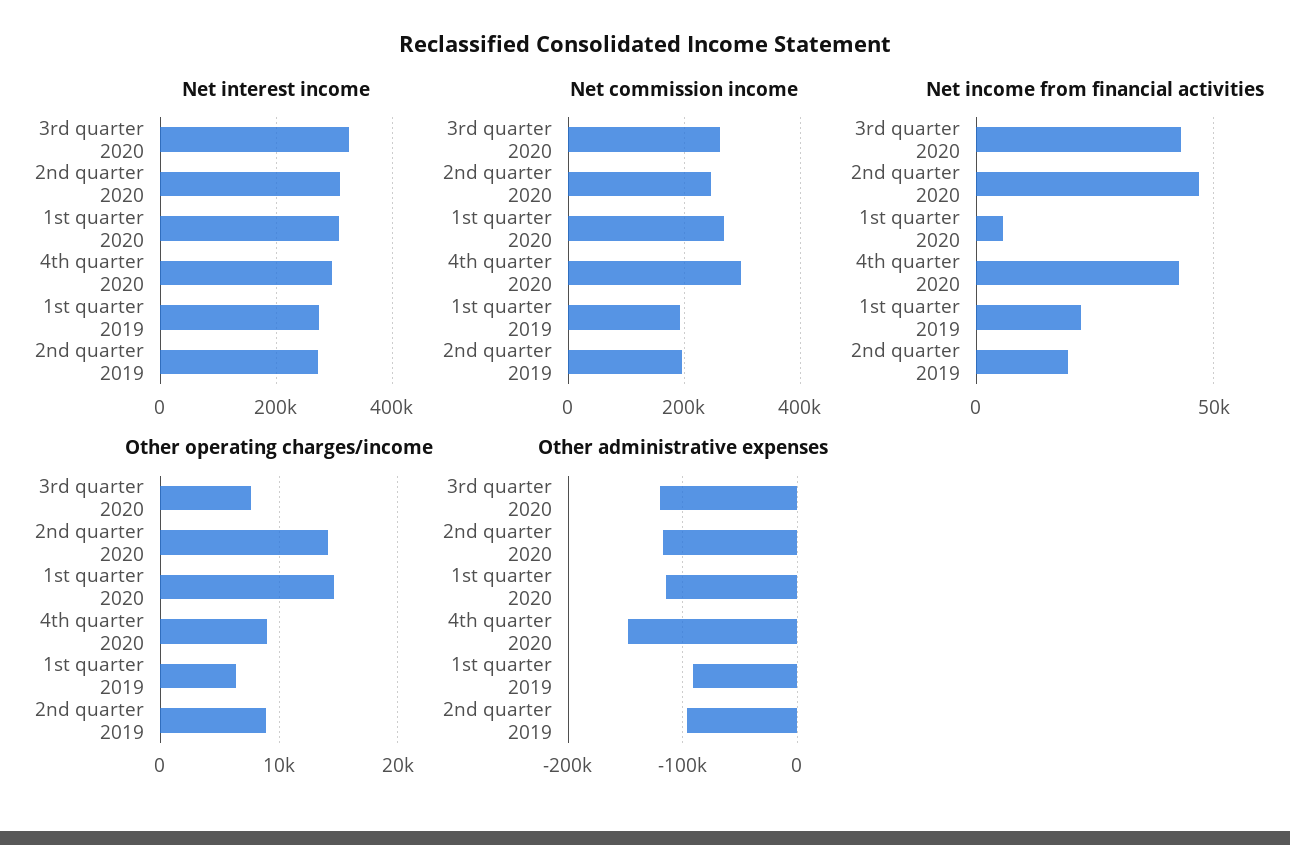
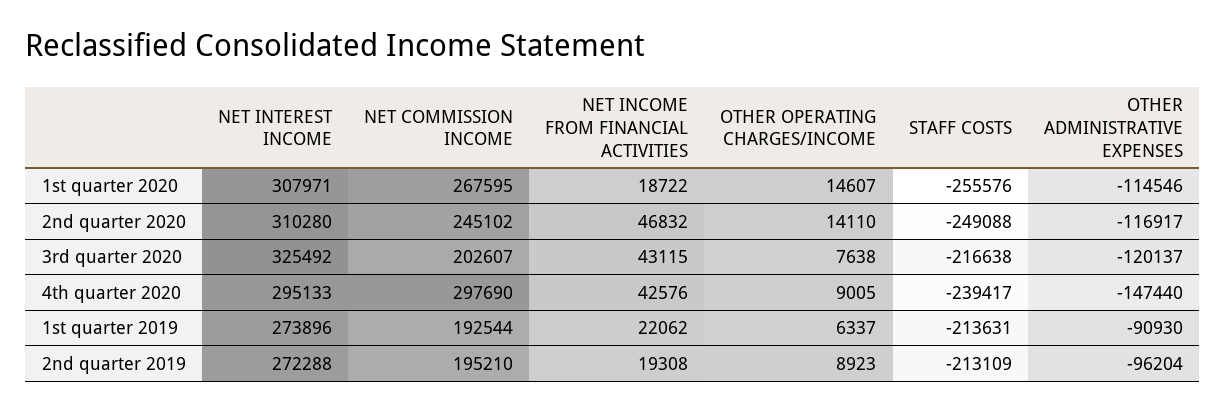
Net commission income, 3rd quarter 2020: 260000 -> 202607
Net income from financial activities, 1st quarter 2020: 5000 -> 18722
STAFF COSTS, 1st quarter 2020: none -> -255576
STAFF COSTS, 2nd quarter 2020: none -> -249088
STAFF COSTS, 3rd quarter 2020: none -> -216638
STAFF COSTS, 4th quarter 2020: none -> -239417
STAFF COSTS, 1st quarter 2019: none -> -213631
STAFF COSTS, 2nd quarter 2019: none -> -213109

